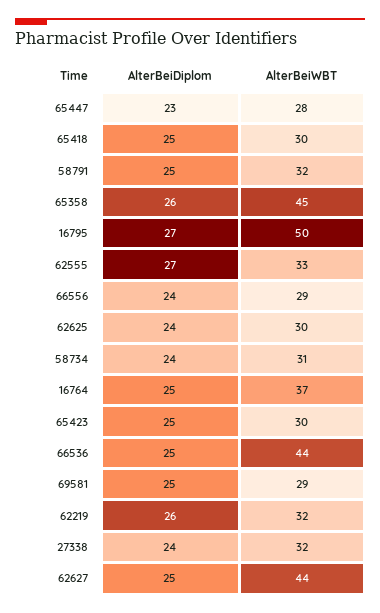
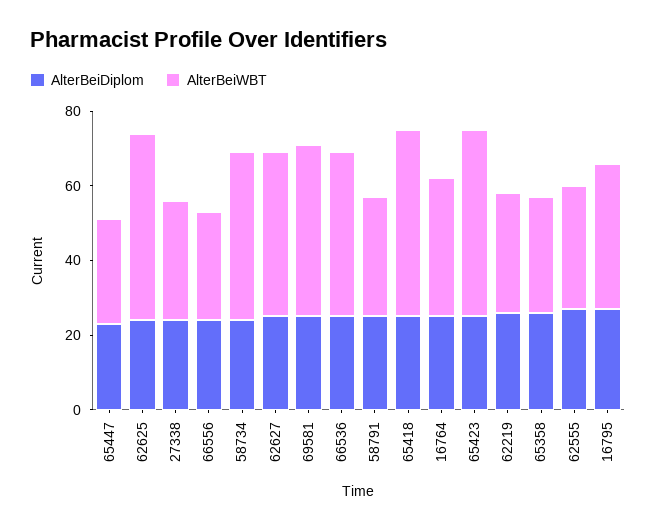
AlterBeiWBT, 65418: 30 -> 50
AlterBeiWBT, 65358: 45 -> 30
AlterBeiWBT, 16795: 50 -> 40
AlterBeiWBT, 62625: 30 -> 50
AlterBeiWBT, 58734: 31 -> 45
AlterBeiWBT, 65423: 30 -> 50
AlterBeiWBT, 69581: 29 -> 45

